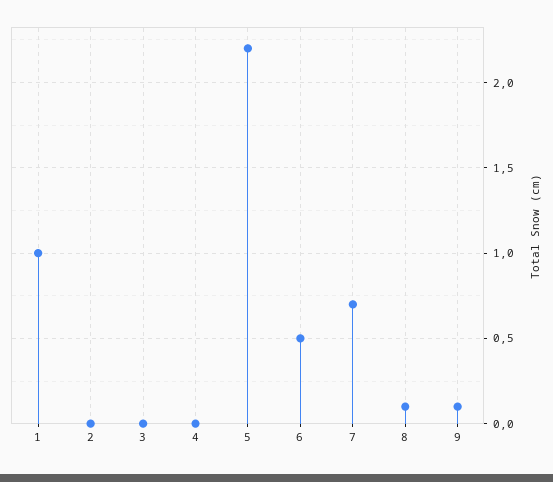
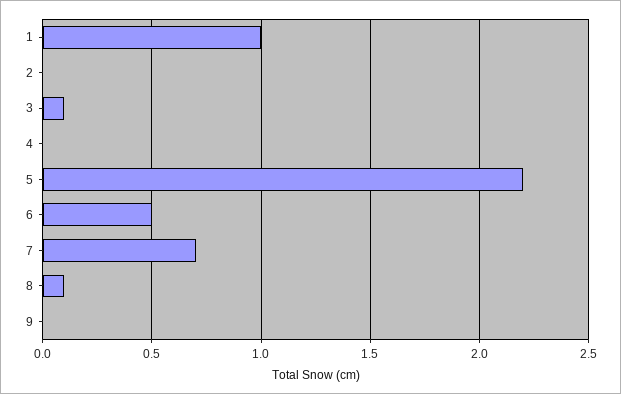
3: 0 -> 0.1
9: 0.1 -> 0

